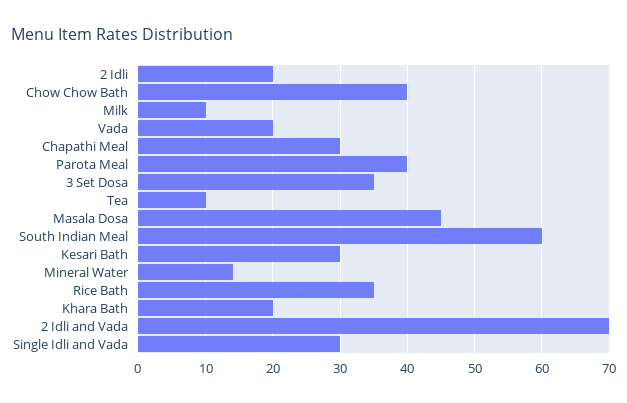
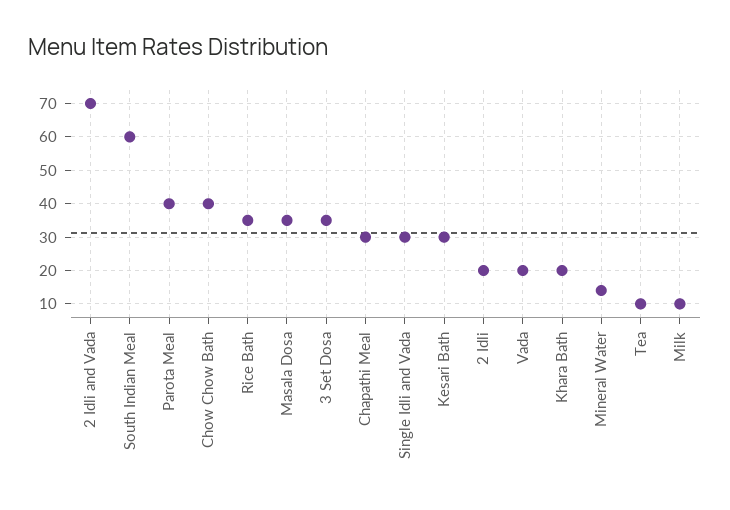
Masala Dosa: 45 -> 35

